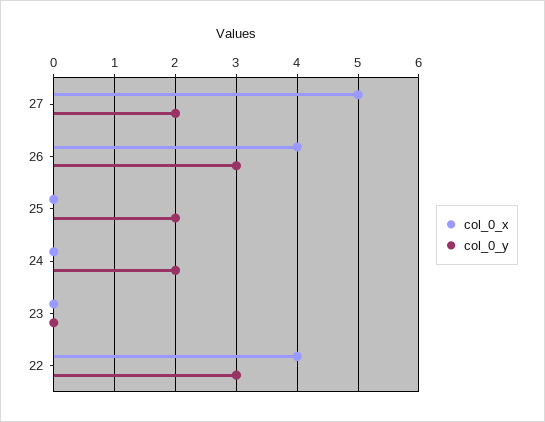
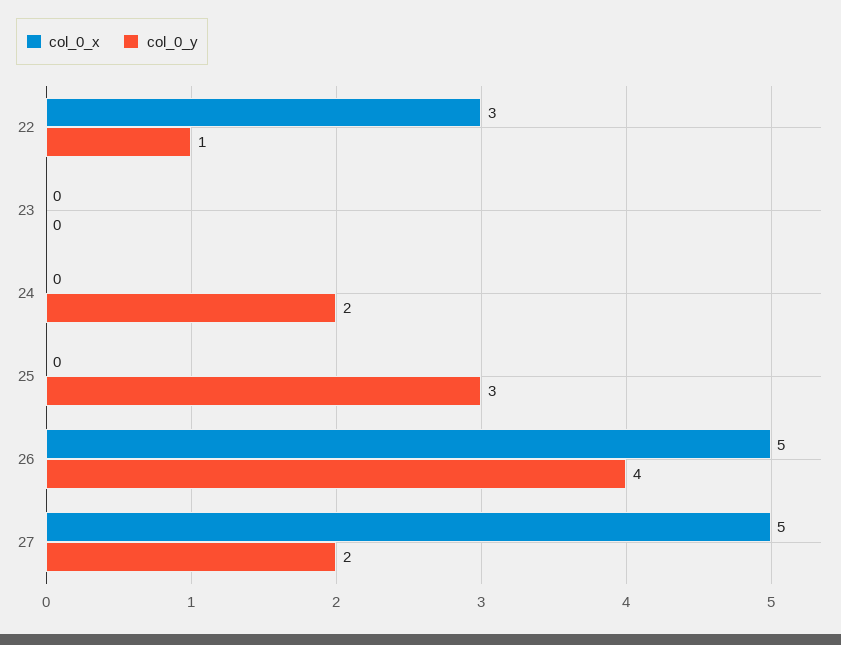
col_0_x, 26: 4 -> 5
col_0_y, 26: 3 -> 4
col_0_y, 25: 2 -> 3
col_0_x, 22: 4 -> 3
col_0_y, 22: 3 -> 1

